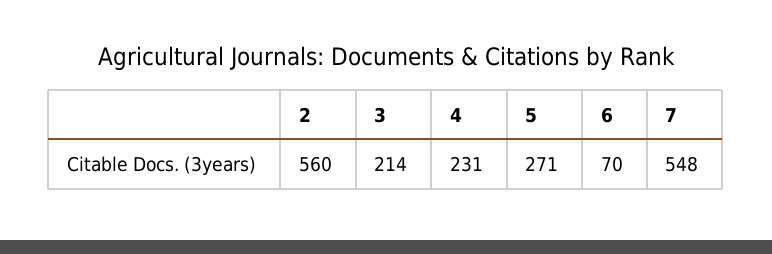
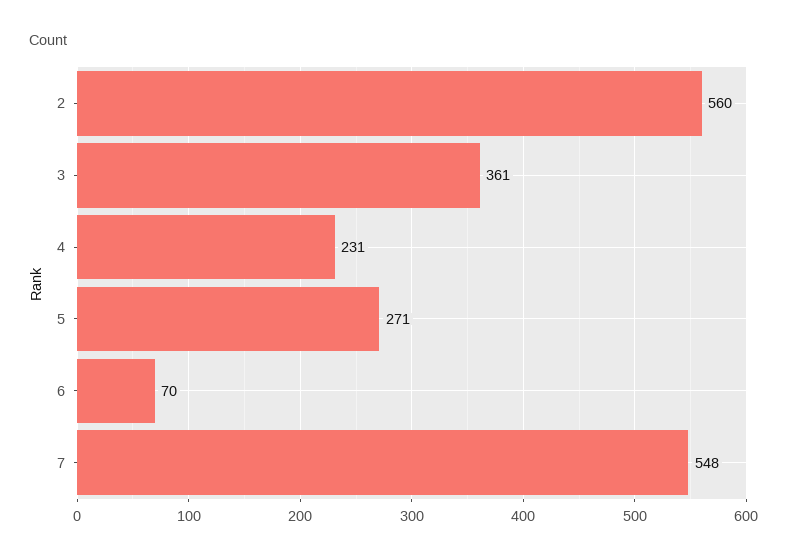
3: 214 -> 361

